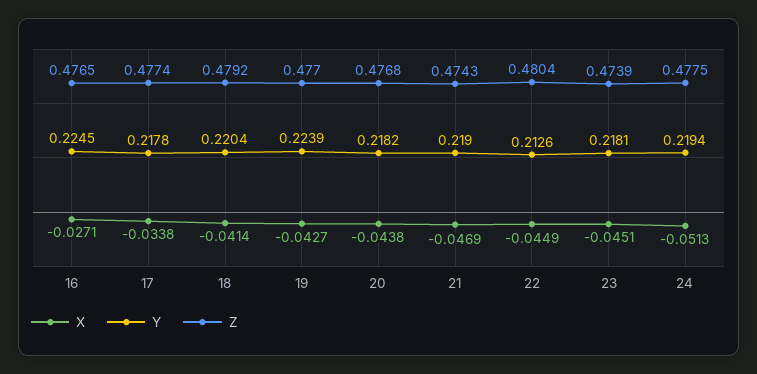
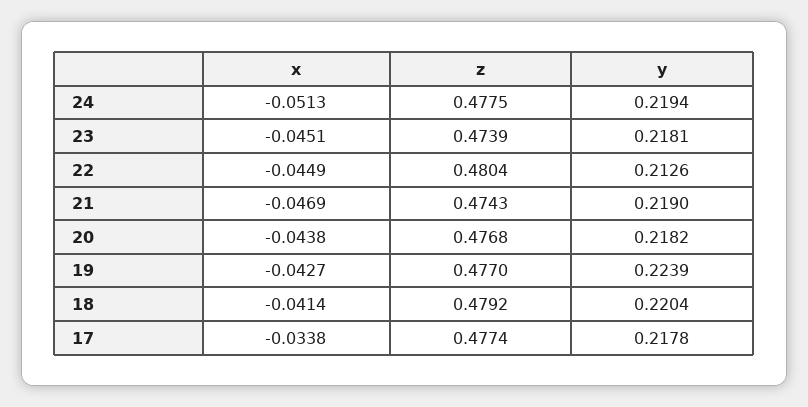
X, 16: -0.0271 -> none
Y, 16: 0.2245 -> none
Z, 16: 0.4765 -> none

